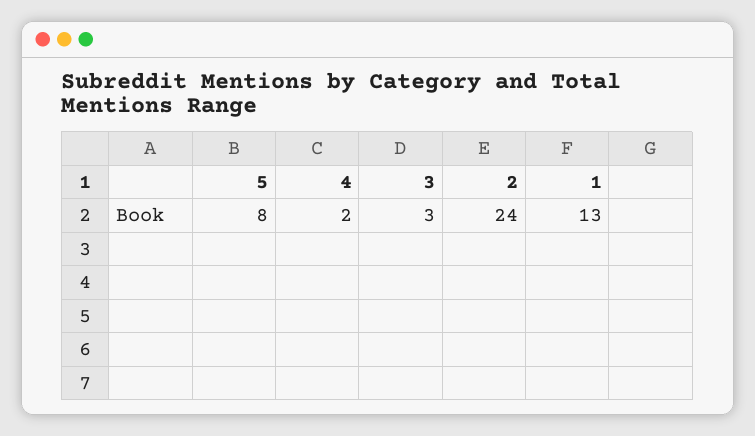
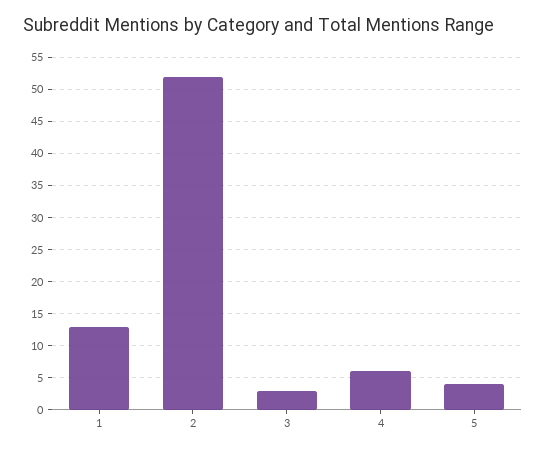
5: 8 -> 4
4: 2 -> 6
2: 24 -> 52

